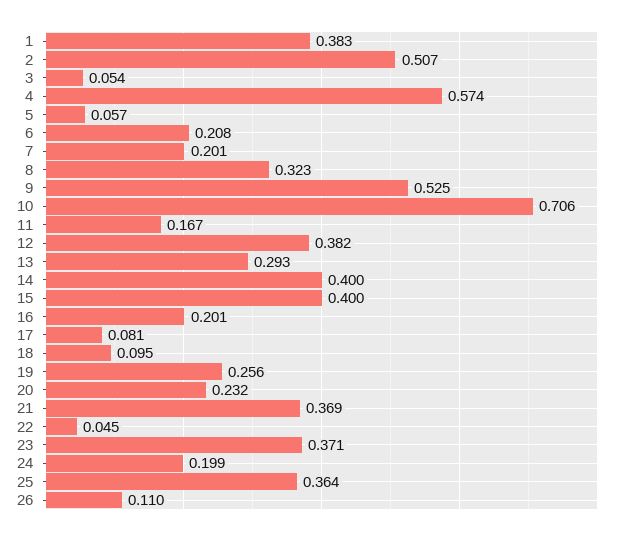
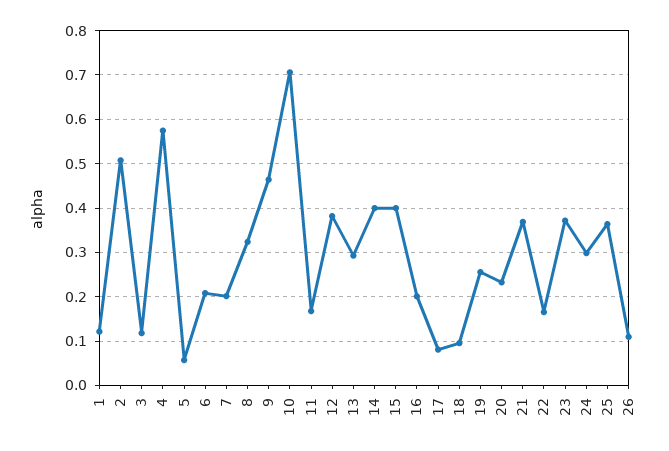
1: 0.383 -> 0.12
3: 0.054 -> 0.12
9: 0.525 -> 0.46
22: 0.045 -> 0.16
24: 0.199 -> 0.3

